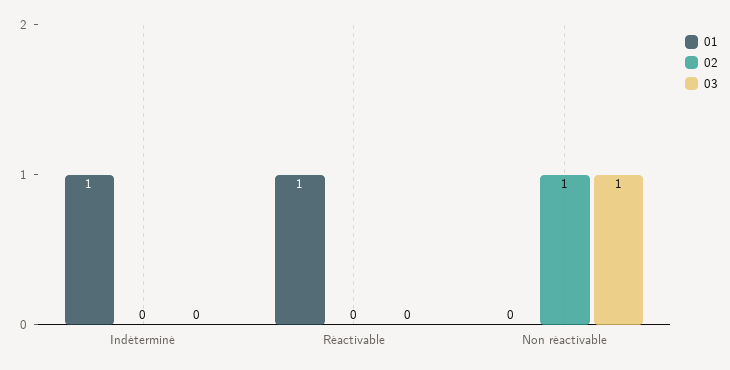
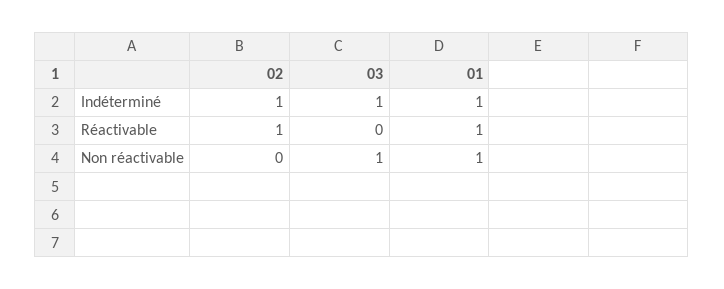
02, Indéterminé: 0 -> 1
03, Indéterminé: 0 -> 1
02, Réactivable: 0 -> 1
01, Non réactivable: 0 -> 1
02, Non réactivable: 1 -> 0

